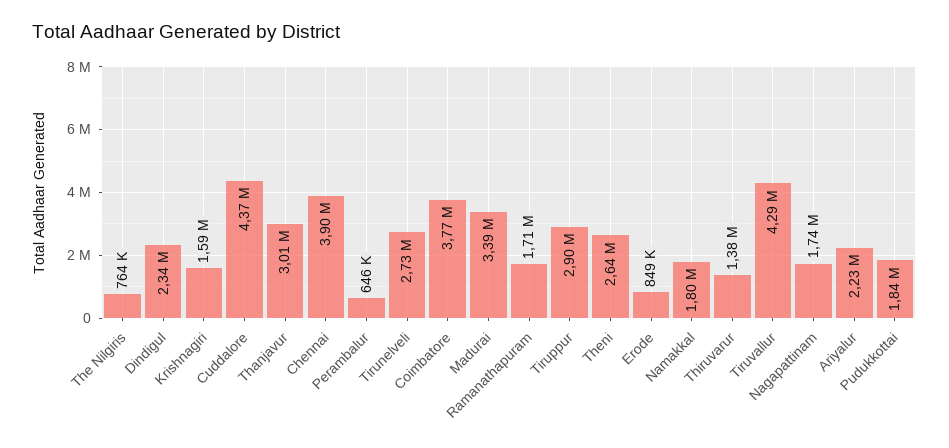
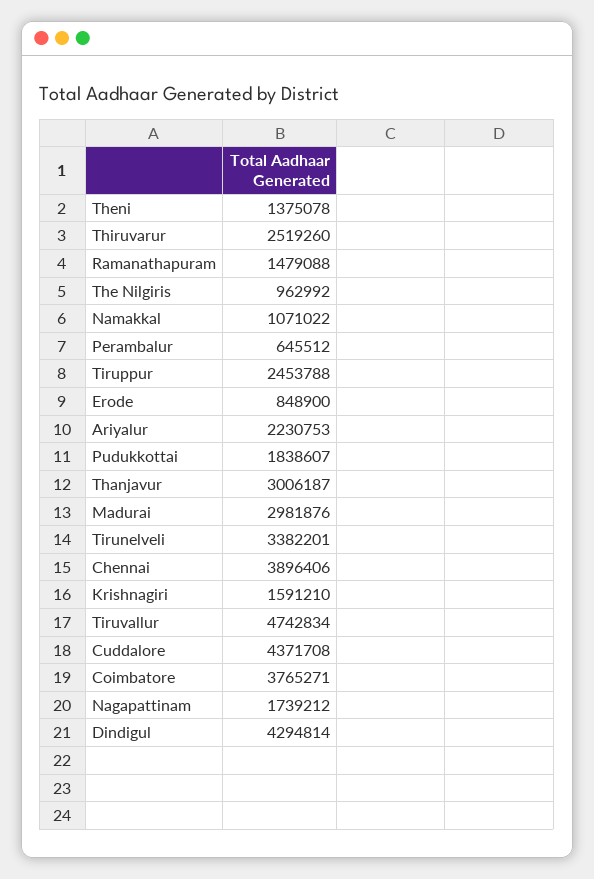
The Nilgiris: 764000 -> 962992
Dindigul: 2340000 -> 4294814
Tirunelveli: 2730000 -> 3382201
Madurai: 3390000 -> 2981876
Ramanathapuram: 1710000 -> 1479088
Tiruppur: 2900000 -> 2453788
Theni: 2640000 -> 1375078
Namakkal: 1800000 -> 1071022
Thiruvarur: 1380000 -> 2519260
Tiruvallur: 4290000 -> 4742834

